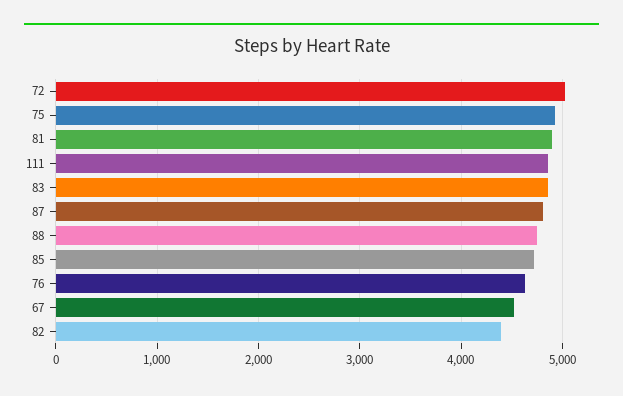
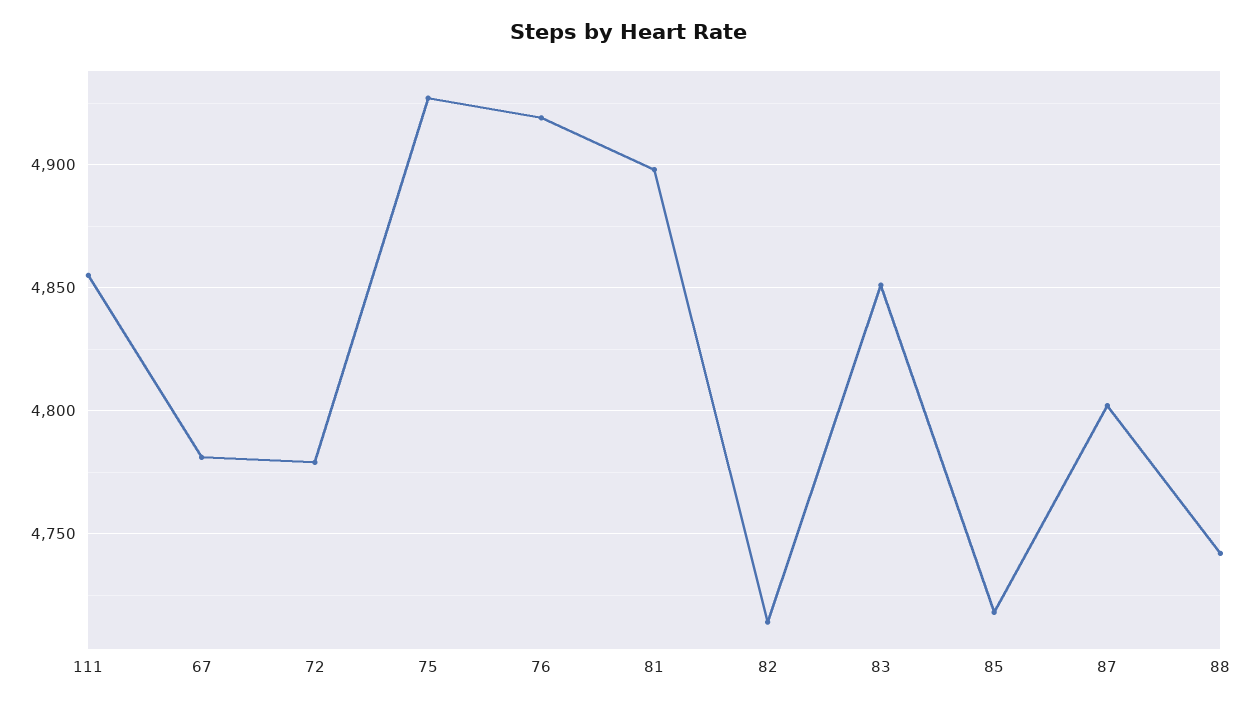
72: 5000 -> 4780
76: 4600 -> 4920
67: 4500 -> 4780
82: 4400 -> 4715

